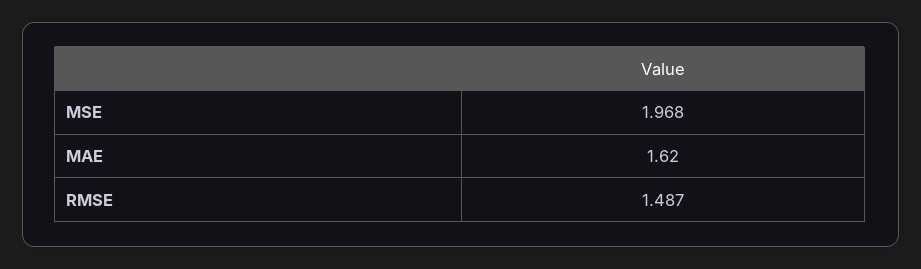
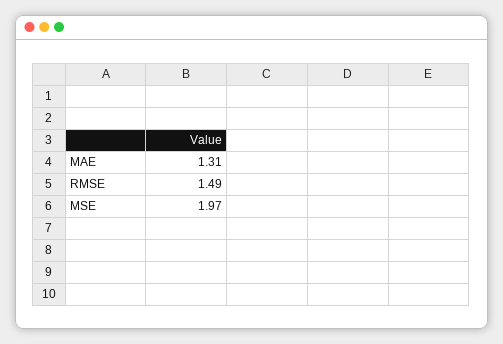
MAE: 1.62 -> 1.31

